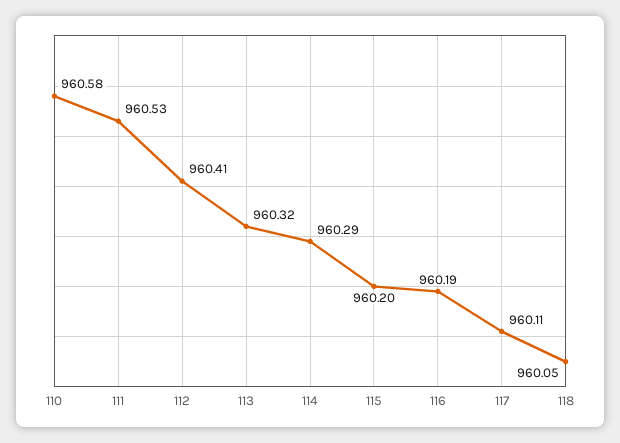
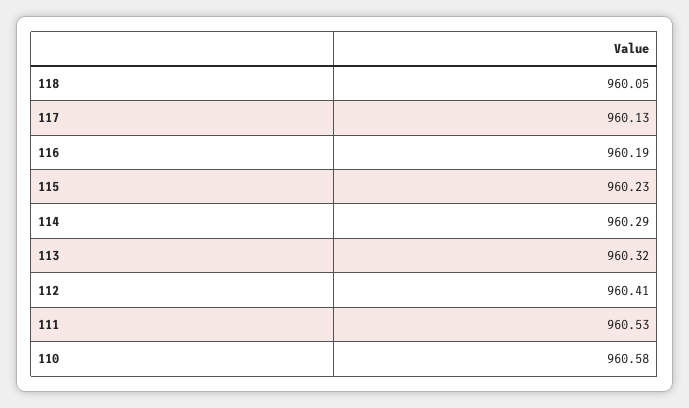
115: 960.2 -> 960.23
117: 960.11 -> 960.13

